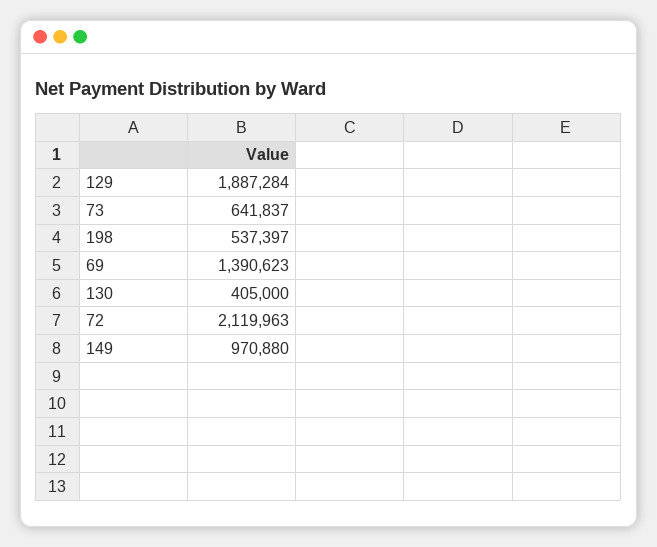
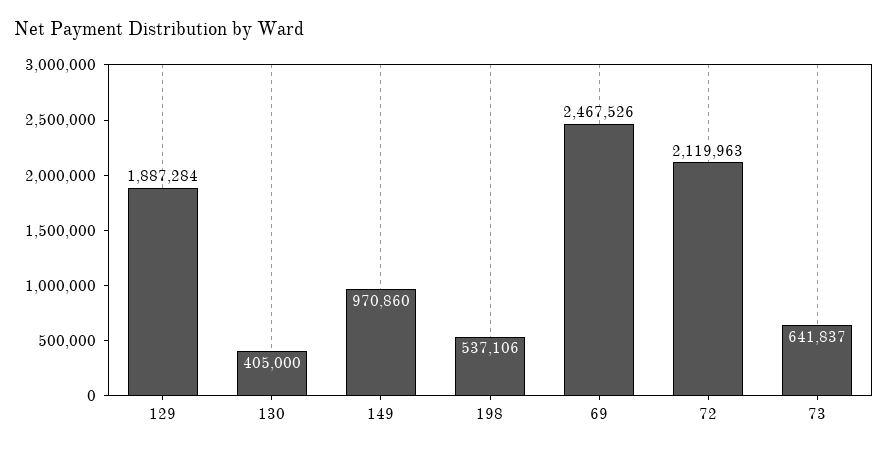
198: 537397 -> 537106
69: 1390623 -> 2467526
149: 970880 -> 970860

